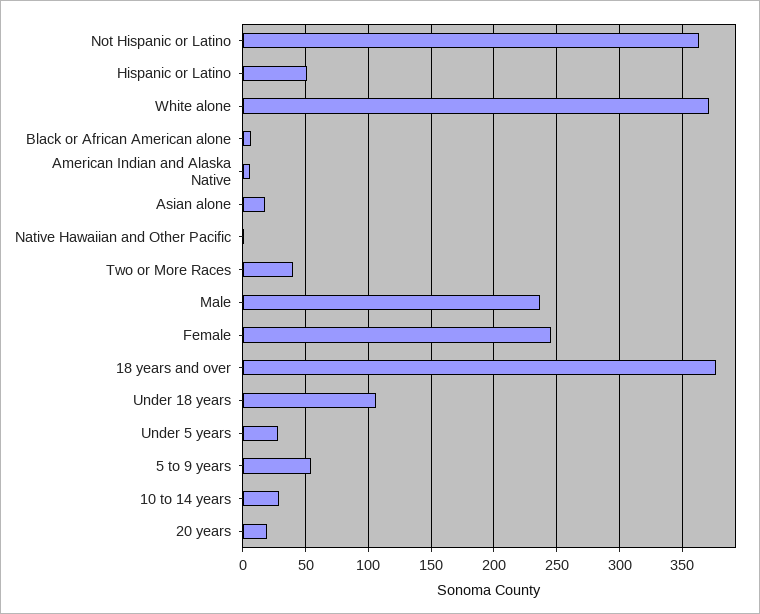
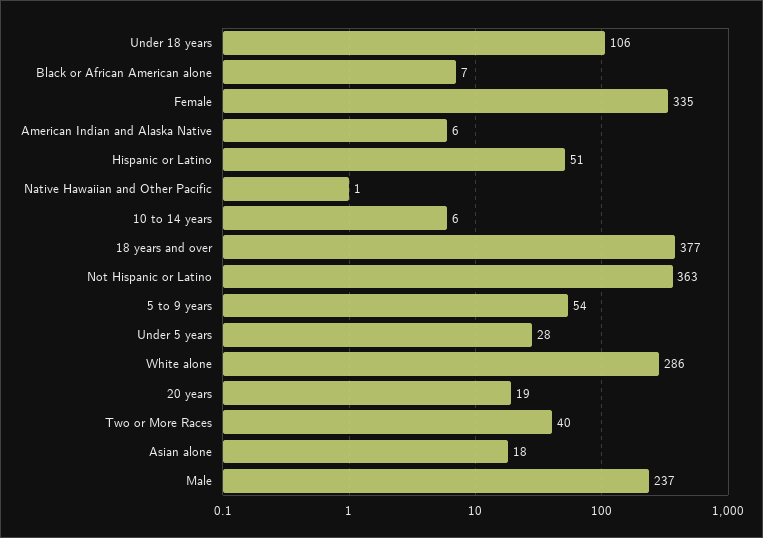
White alone: 370 -> 286
Female: 245 -> 335
10 to 14 years: 30 -> 6

